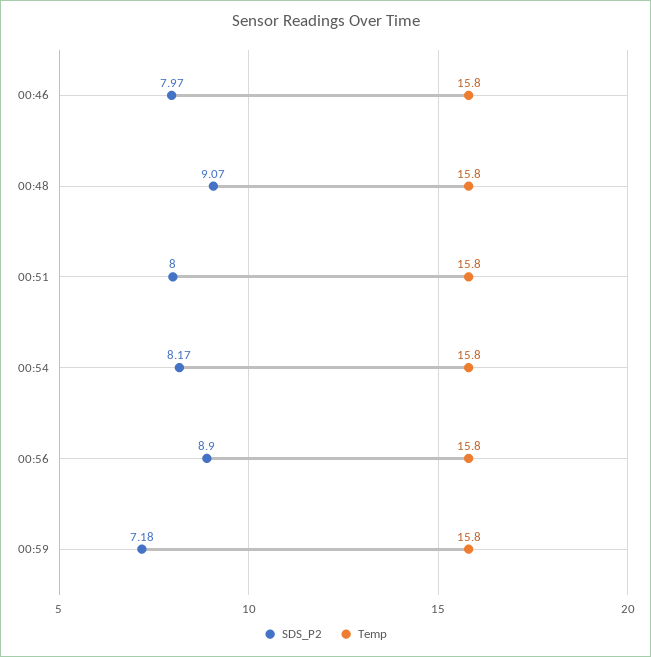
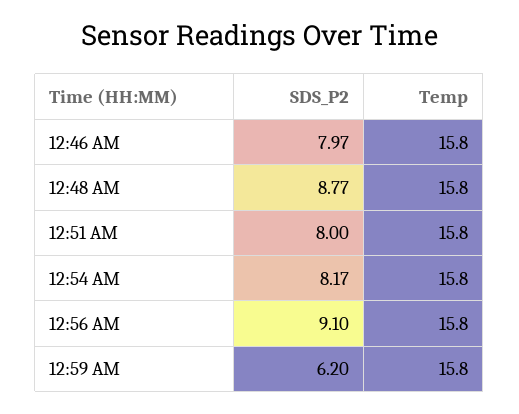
SDS_P2, 00:48: 9.07 -> 8.77
SDS_P2, 00:56: 8.9 -> 9.1
SDS_P2, 00:59: 7.18 -> 6.2

